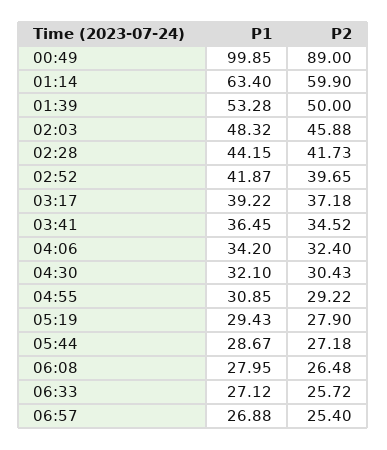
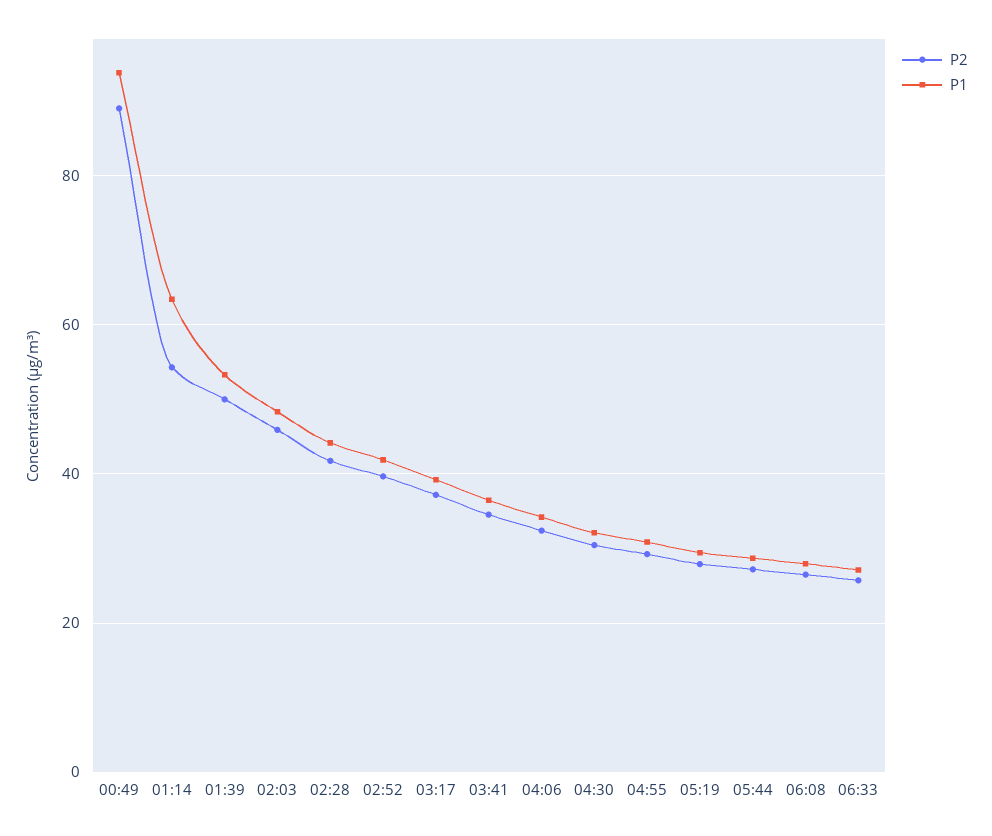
P1, 00:49: 99.85 -> 94
P2, 01:14: 59.9 -> 54
P1, 06:57: 26.88 -> none
P2, 06:57: 25.4 -> none

